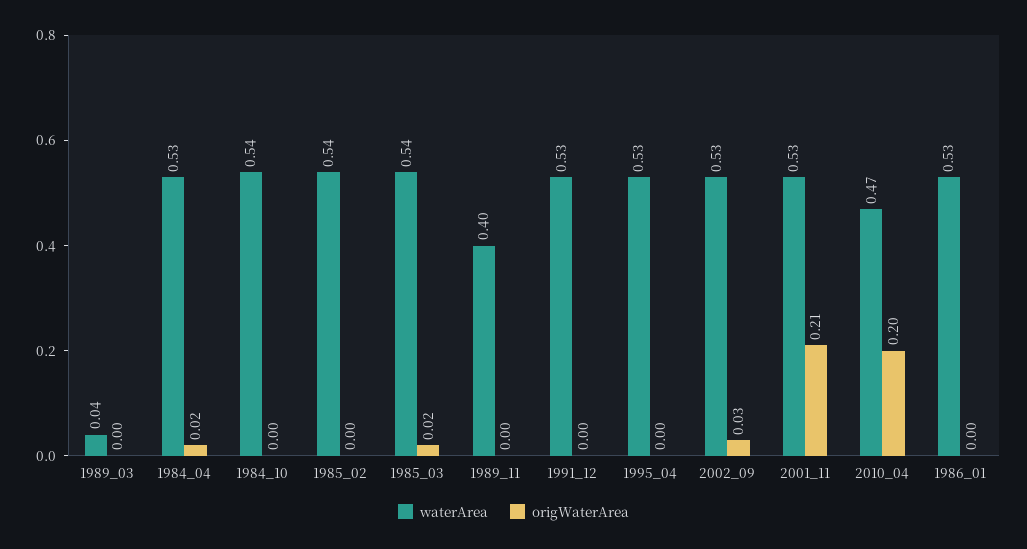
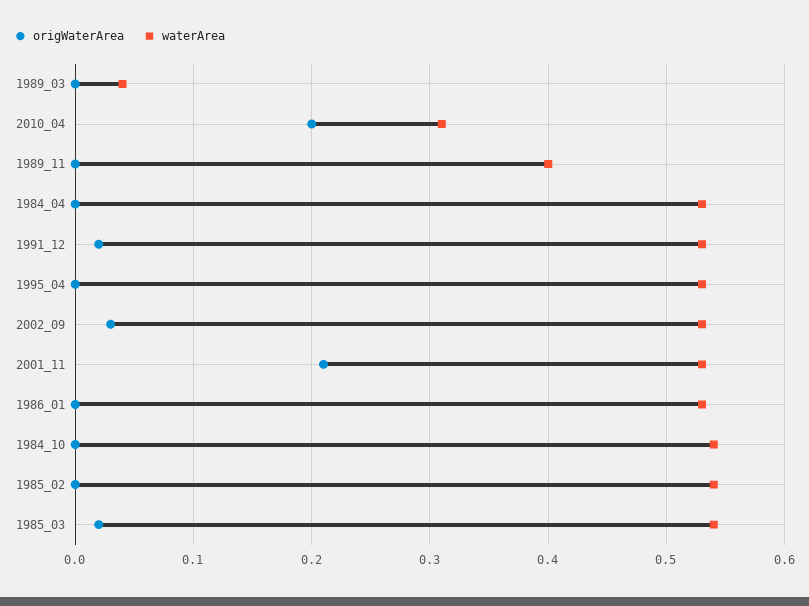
origWaterArea, 1984_04: 0.02 -> 0
origWaterArea, 1991_12: 0 -> 0.02
waterArea, 2010_04: 0.47 -> 0.31

